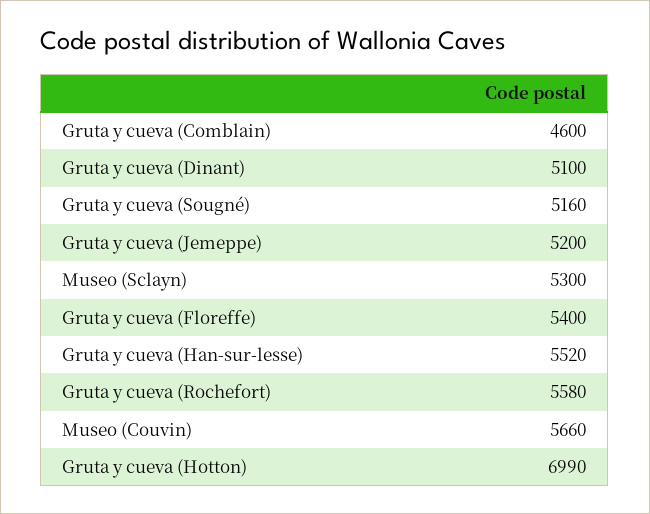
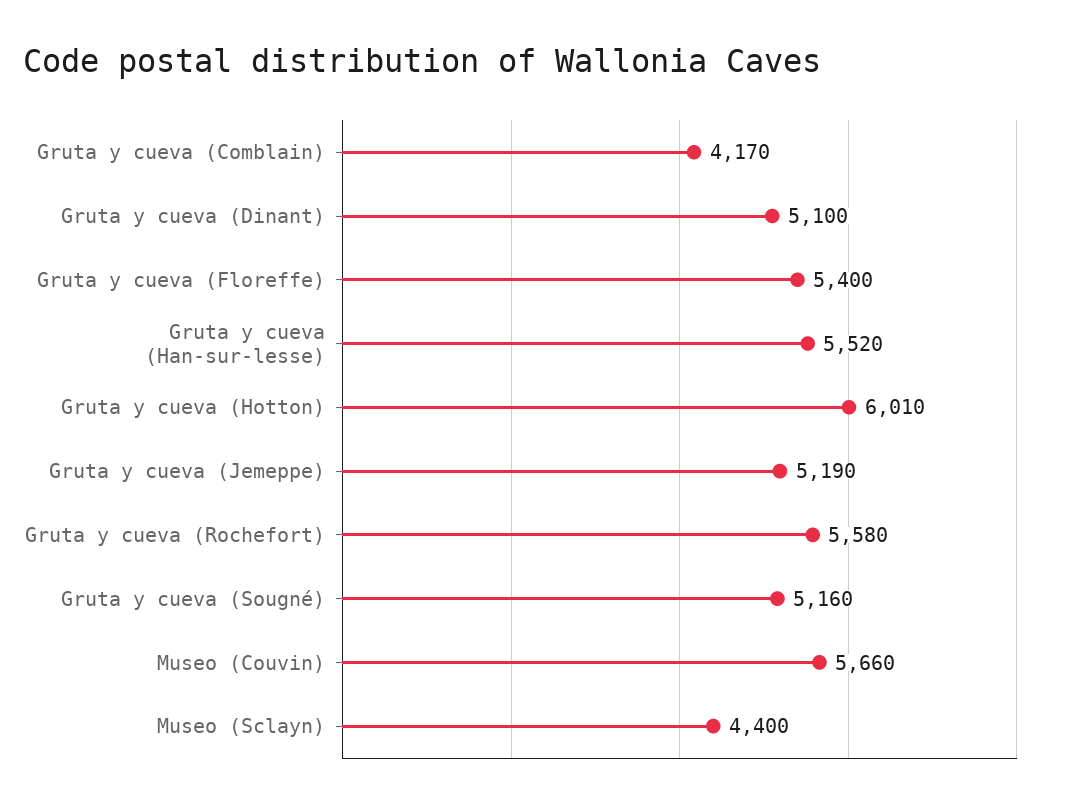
Gruta y cueva (Comblain): 4600 -> 4170
Gruta y cueva (Jemeppe): 5200 -> 5190
Museo (Sclayn): 5300 -> 4400
Gruta y cueva (Hotton): 6990 -> 6010

